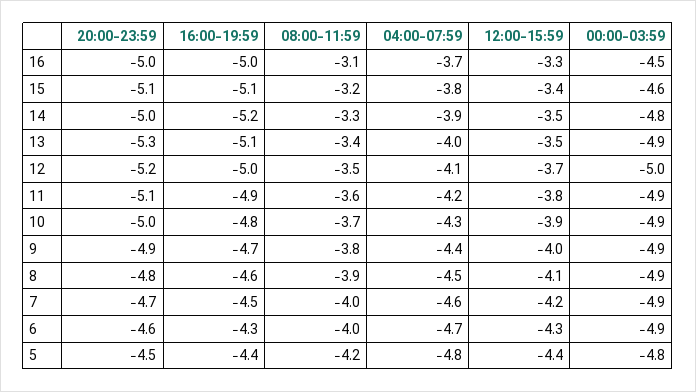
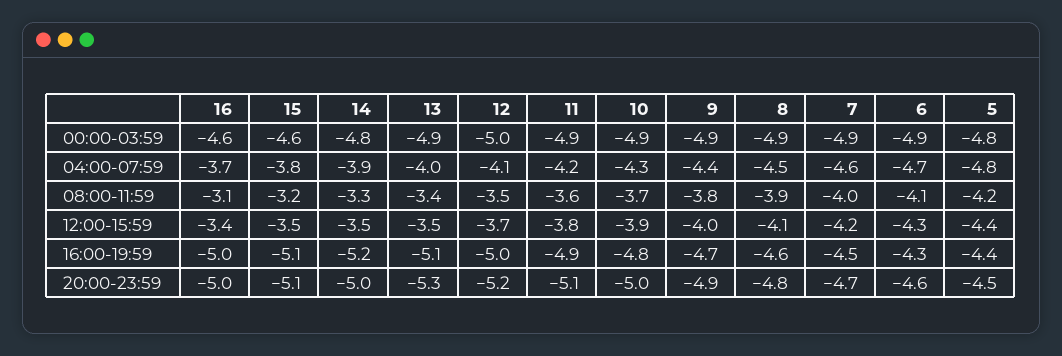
12:00-15:59, 16: -3.3 -> -3.4
00:00-03:59, 16: -4.5 -> -4.6
12:00-15:59, 15: -3.4 -> -3.5
08:00-11:59, 6: -4 -> -4.1

